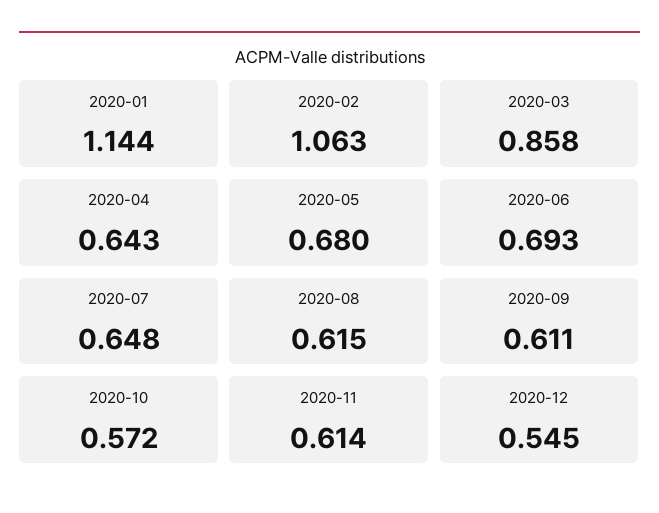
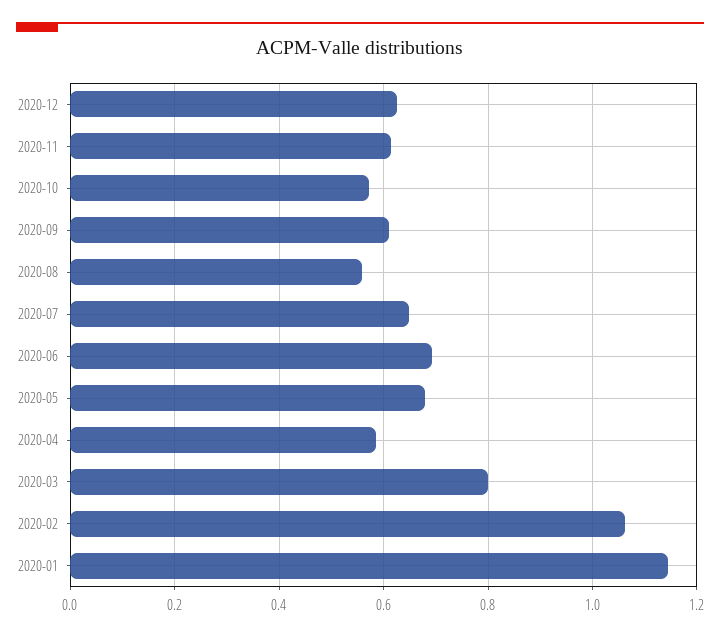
2020-03: 0.858 -> 0.8
2020-04: 0.643 -> 0.58
2020-08: 0.615 -> 0.56
2020-12: 0.545 -> 0.62

